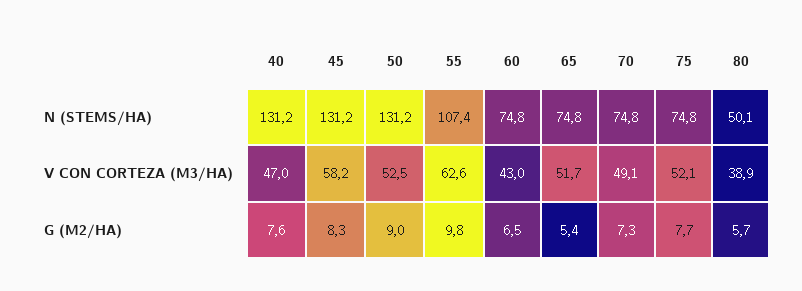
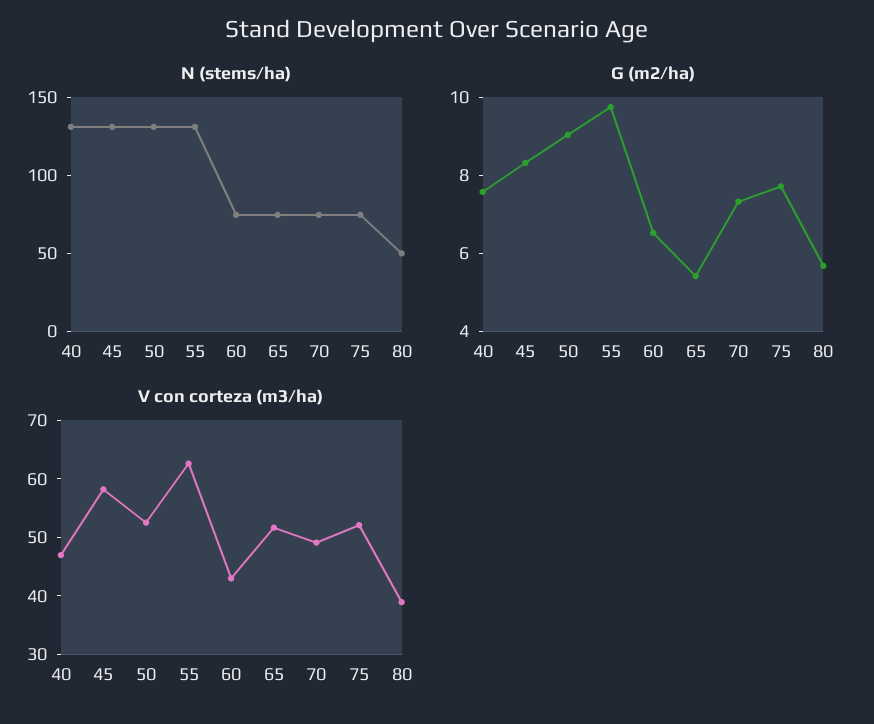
N (STEMS/HA), 55: 107.4 -> 130

